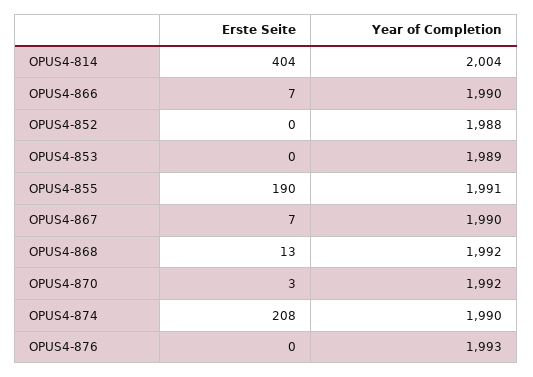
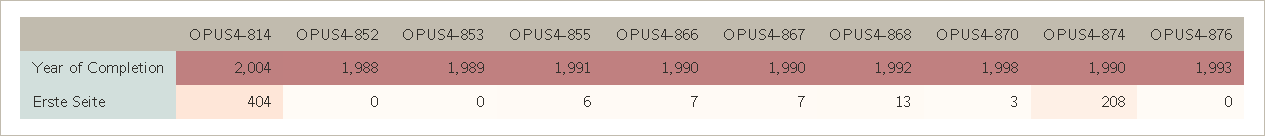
Erste Seite, OPUS4-855: 190 -> 6
Year of Completion, OPUS4-870: 1992 -> 1998

